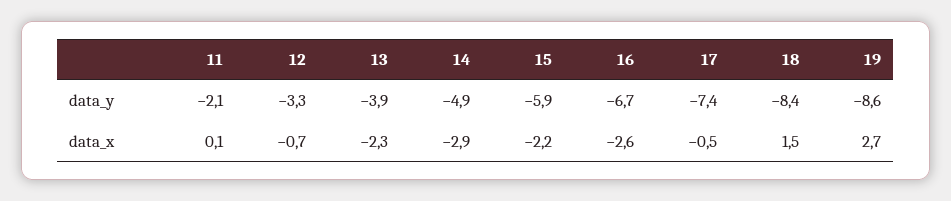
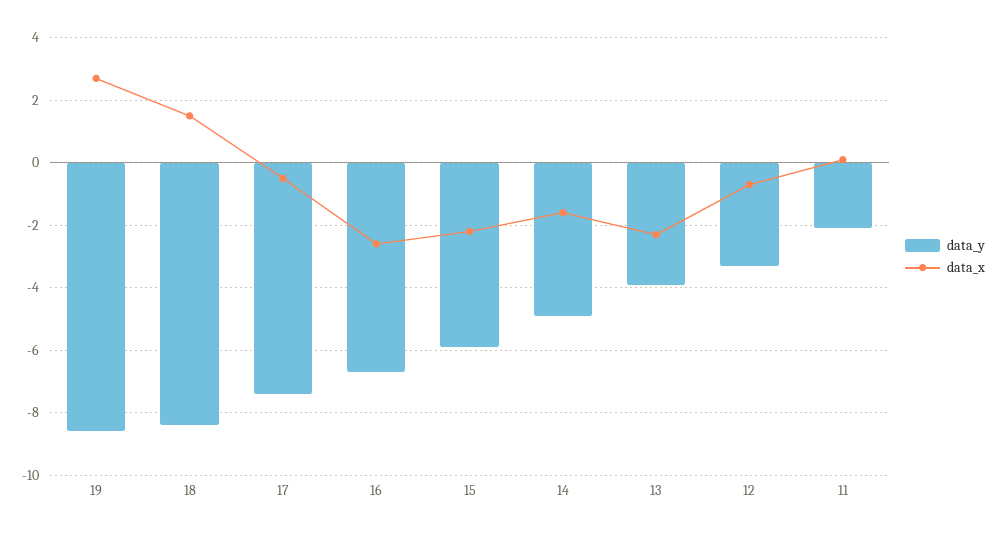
data_x, 14: -2.9 -> -1.5

